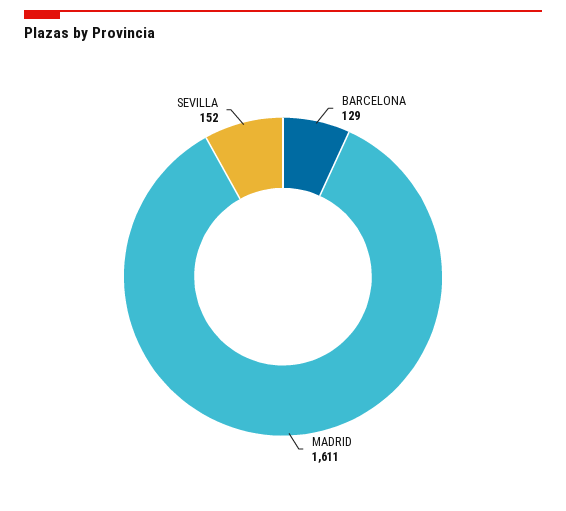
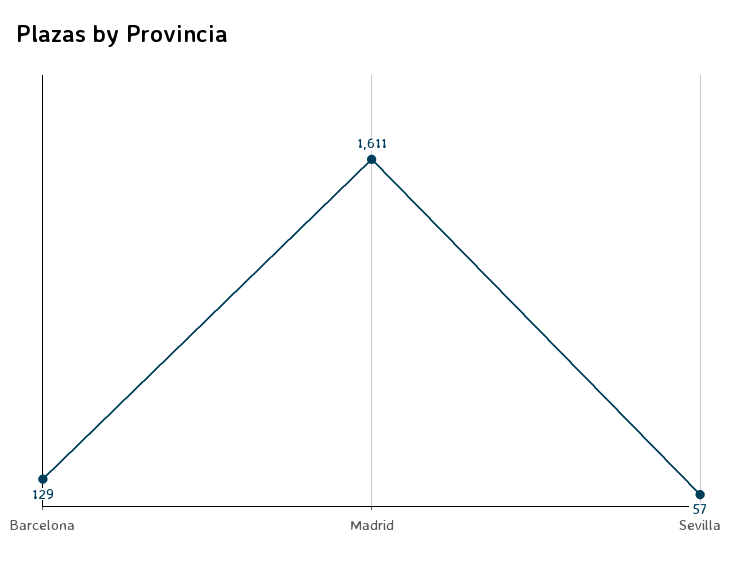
SEVILLA: 152 -> 57

